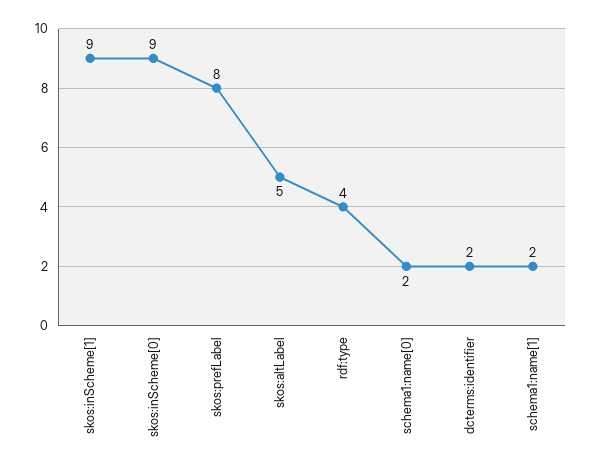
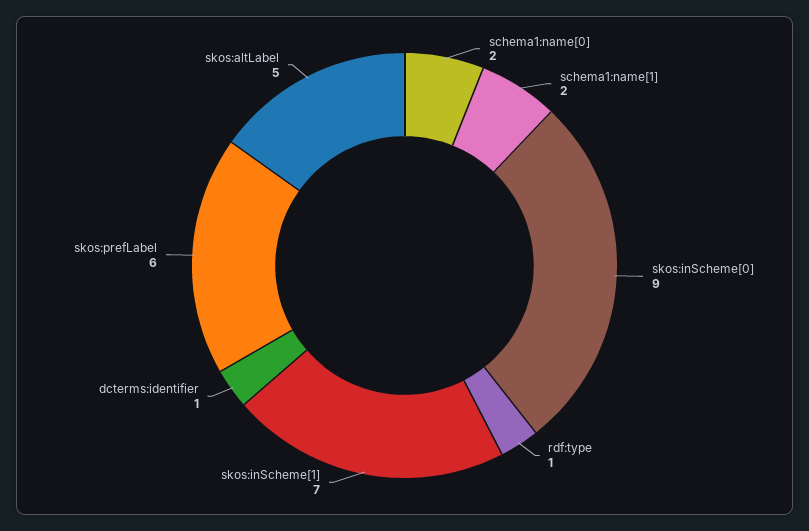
skos:inScheme[1]: 9 -> 7
skos:prefLabel: 8 -> 6
rdf:type: 4 -> 1
dcterms:identifier: 2 -> 1

